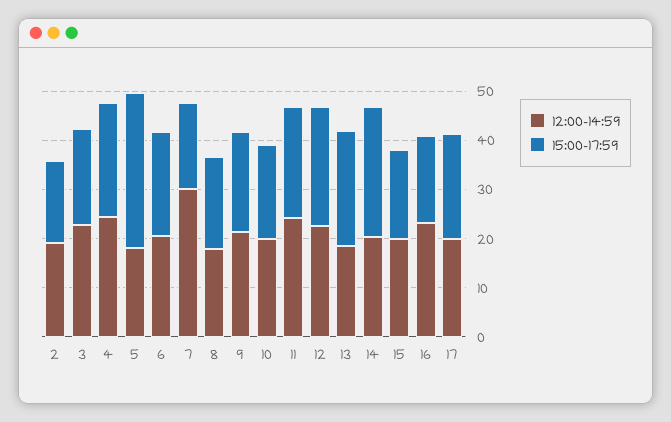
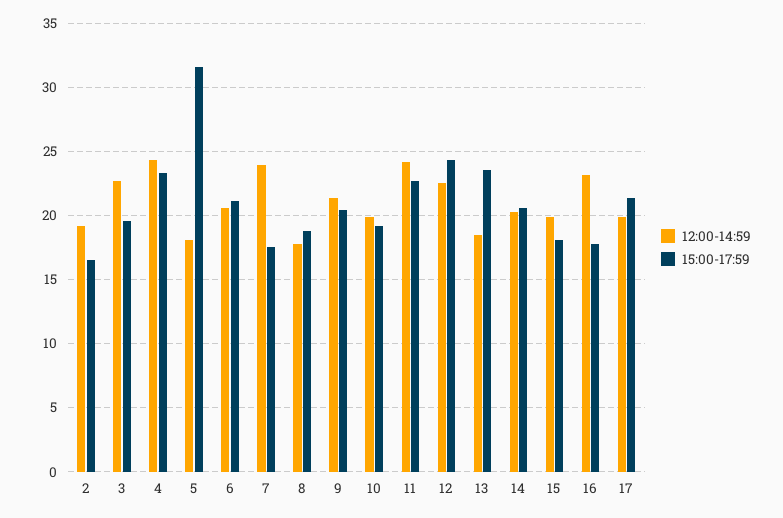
12:00-14:59, 7: 30 -> 24
15:00-17:59, 14: 26 -> 20.5

